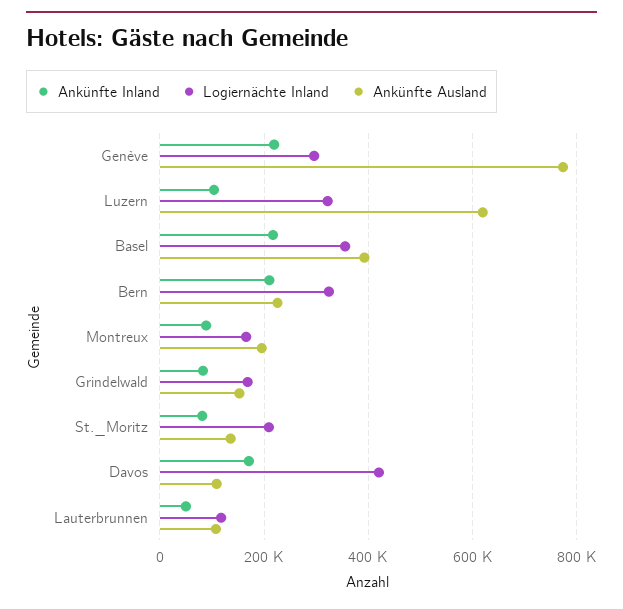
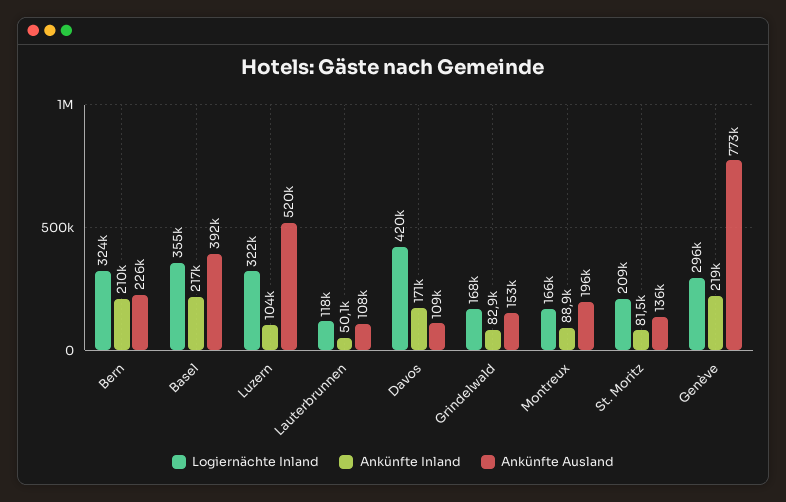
Ankünfte Ausland, Luzern: 620000 -> 520000

